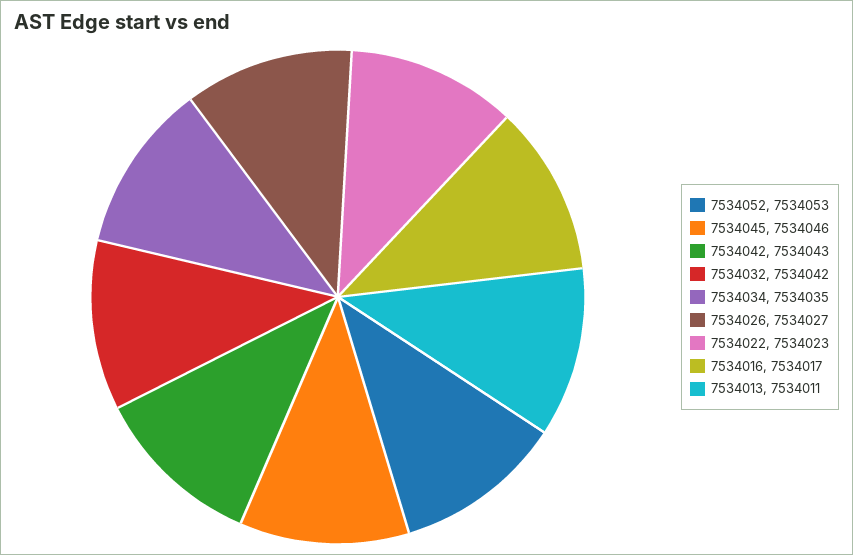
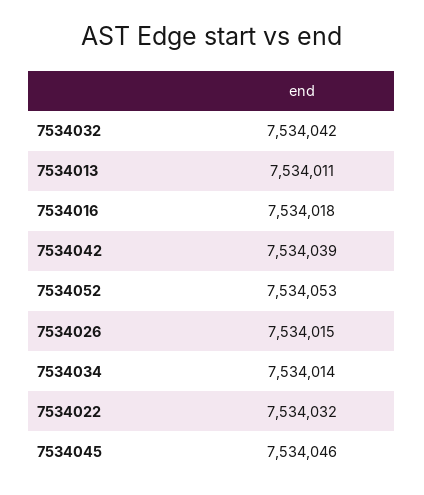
7534042: 7534043 -> 7534039
7534034: 7534035 -> 7534014
7534026: 7534027 -> 7534015
7534022: 7534023 -> 7534032
7534016: 7534017 -> 7534018

